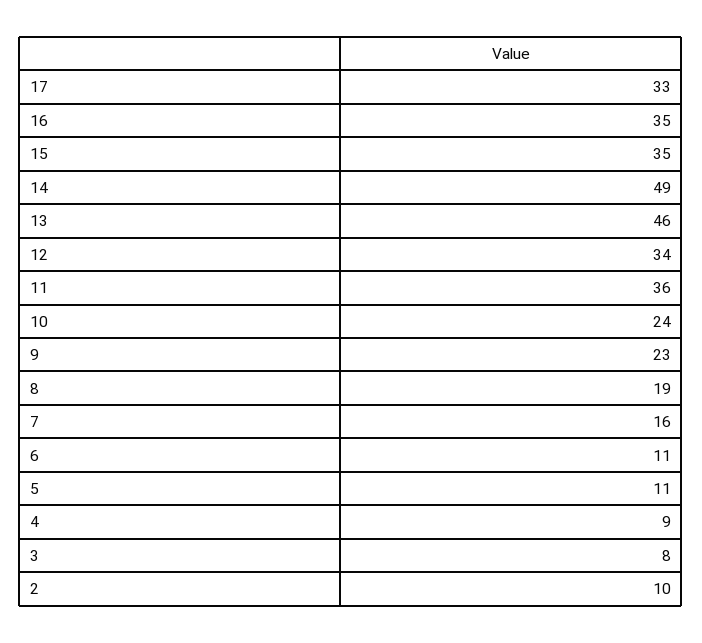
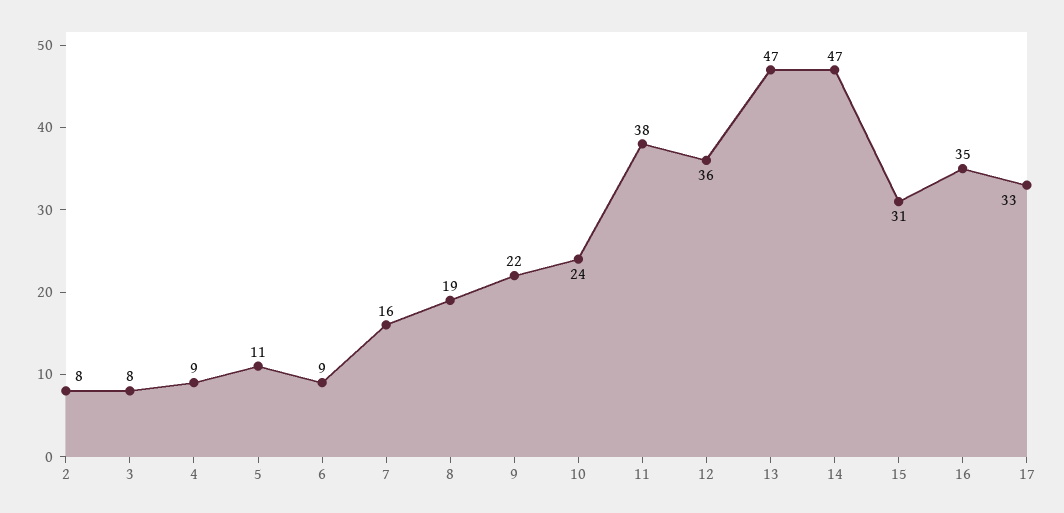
15: 35 -> 31
14: 49 -> 47
13: 46 -> 47
12: 34 -> 36
11: 36 -> 38
9: 23 -> 22
6: 11 -> 9
2: 10 -> 8

